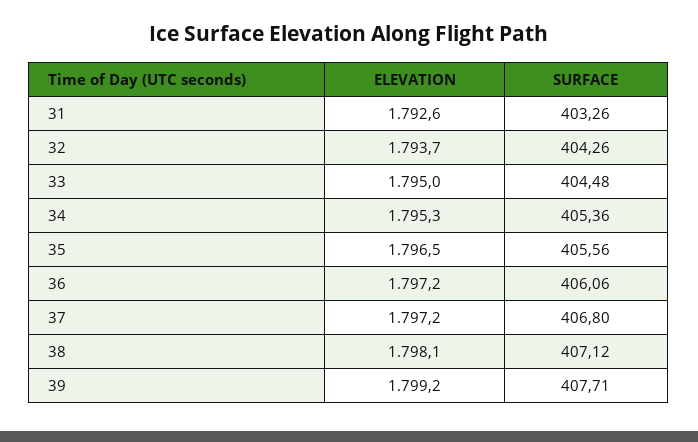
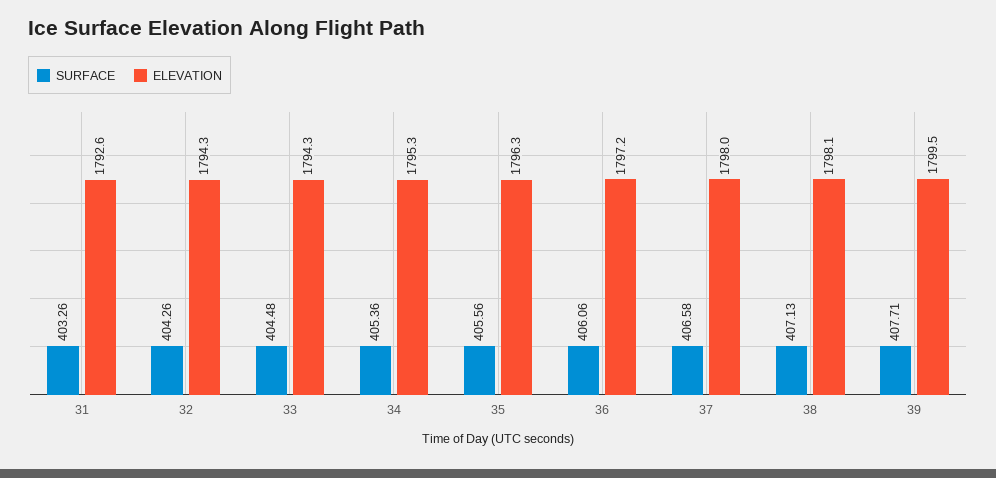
ELEVATION, 32: 1793.7 -> 1794.3
ELEVATION, 33: 1795 -> 1794.3
ELEVATION, 35: 1796.5 -> 1796.3
ELEVATION, 37: 1797.2 -> 1798
SURFACE, 37: 406.8 -> 406.58
SURFACE, 38: 407.12 -> 407.13
ELEVATION, 39: 1799.2 -> 1799.5

